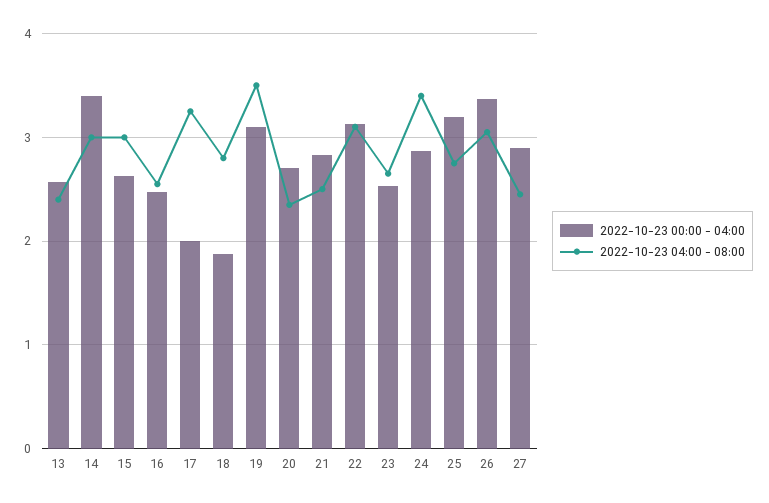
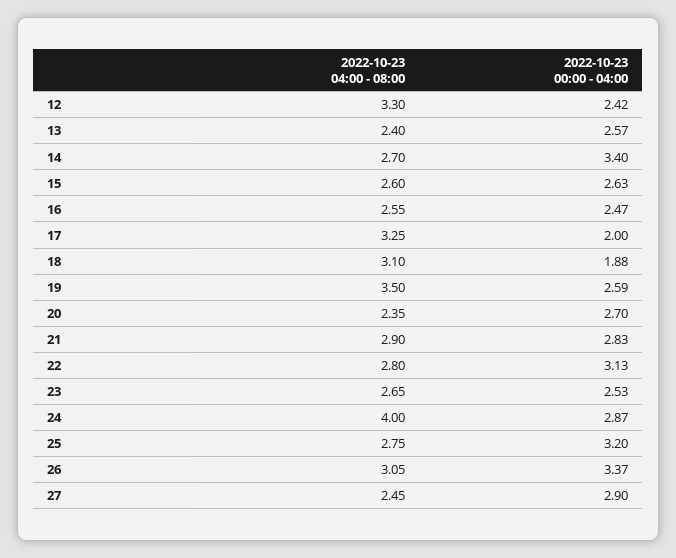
2022-10-23 04:00 - 08:00, 14: 3 -> 2.7
2022-10-23 04:00 - 08:00, 15: 3 -> 2.6
2022-10-23 04:00 - 08:00, 18: 2.8 -> 3.1
2022-10-23 00:00 - 04:00, 19: 3.1 -> 2.59
2022-10-23 04:00 - 08:00, 21: 2.5 -> 2.9
2022-10-23 04:00 - 08:00, 22: 3.1 -> 2.8
2022-10-23 04:00 - 08:00, 24: 3.4 -> 4
2022-10-23 04:00 - 08:00, 12: none -> 3.3
2022-10-23 00:00 - 04:00, 12: none -> 2.42

